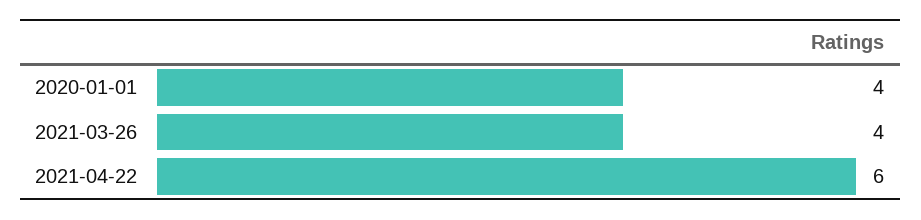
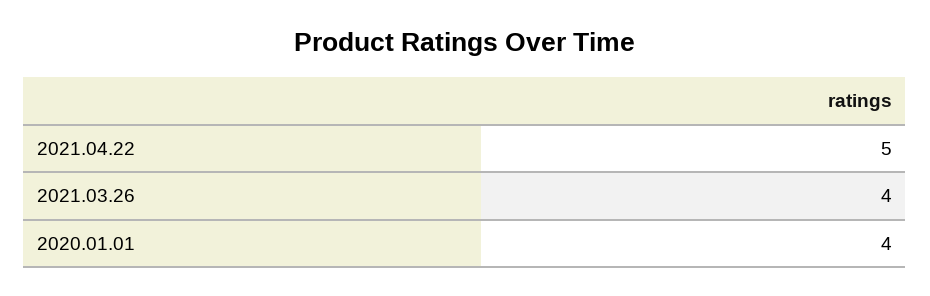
2021-04-22: 6 -> 5

